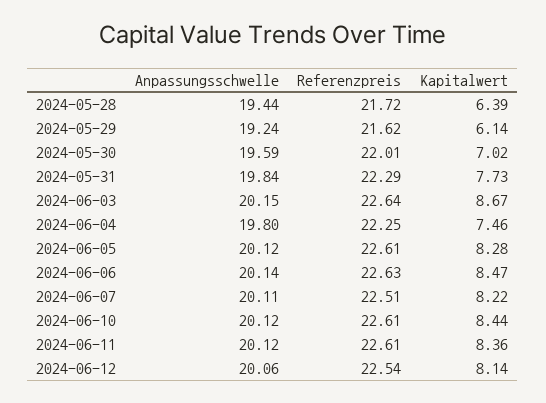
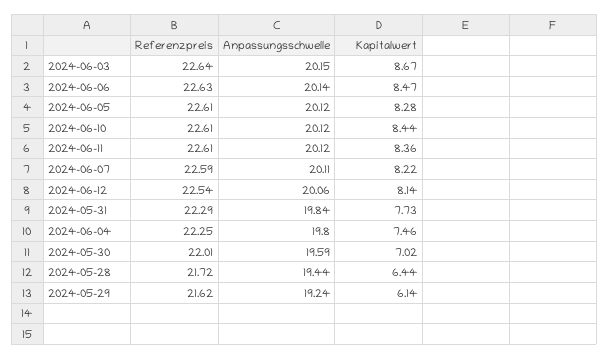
Kapitalwert, 2024-05-28: 6.39 -> 6.44
Referenzpreis, 2024-06-07: 22.51 -> 22.59

